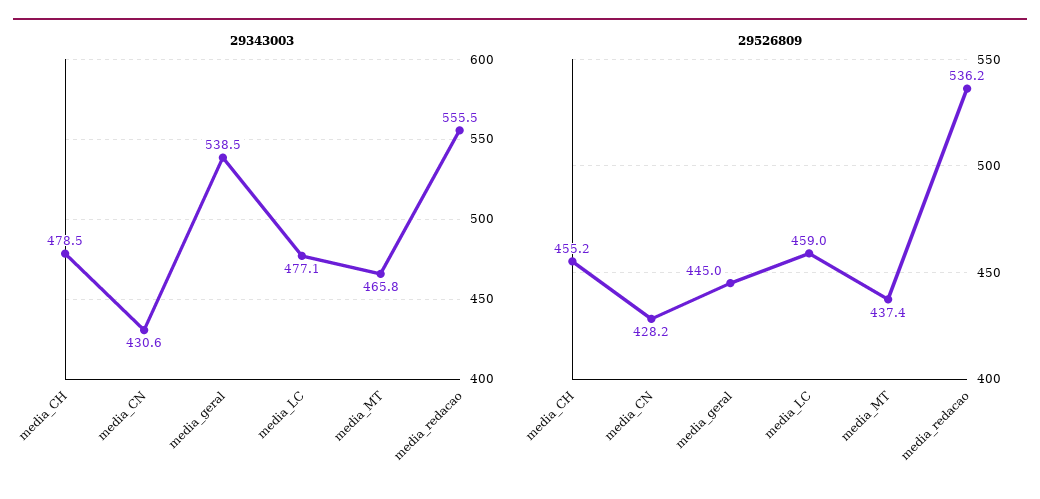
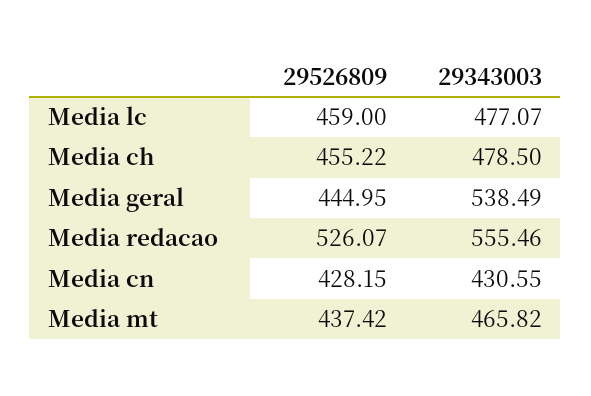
29526809, media_redacao: 536.2 -> 526.07

